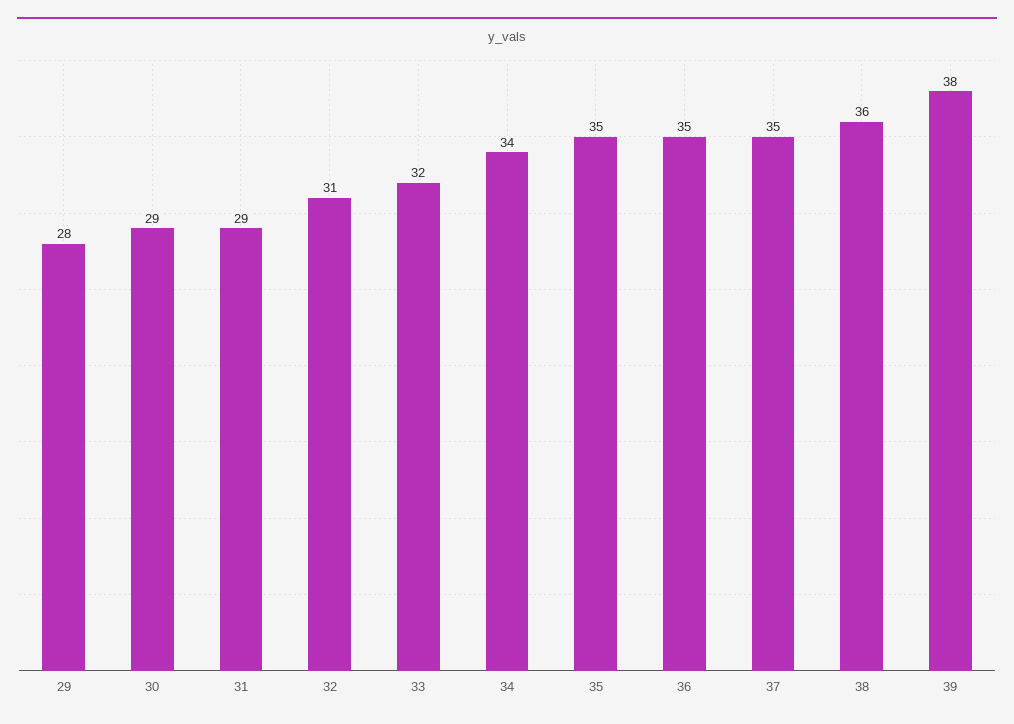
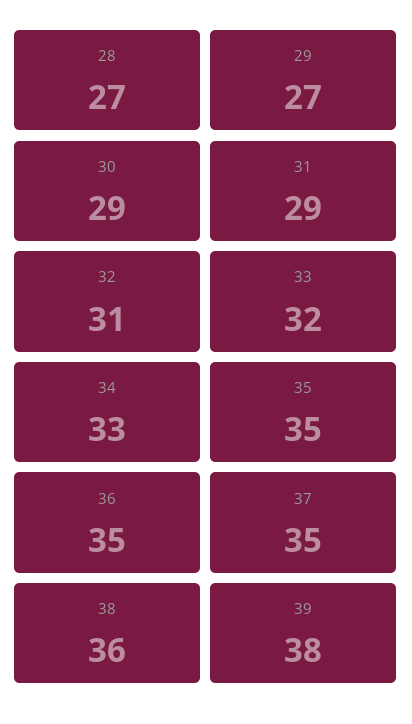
29: 28 -> 27
34: 34 -> 33
28: none -> 27

